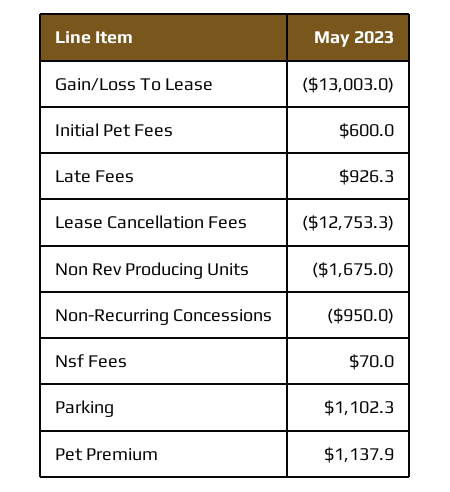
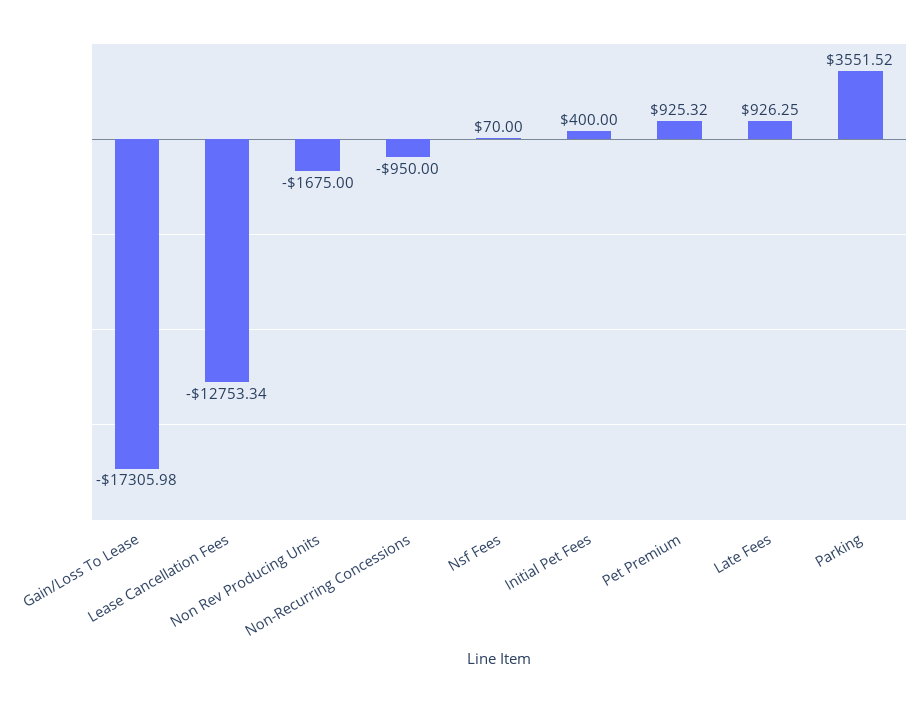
Gain/Loss To Lease: -13003 -> -17305.98
Initial Pet Fees: 600 -> 400
Parking: 1102.3 -> 3551.52
Pet Premium: 1137.9 -> 925.32

